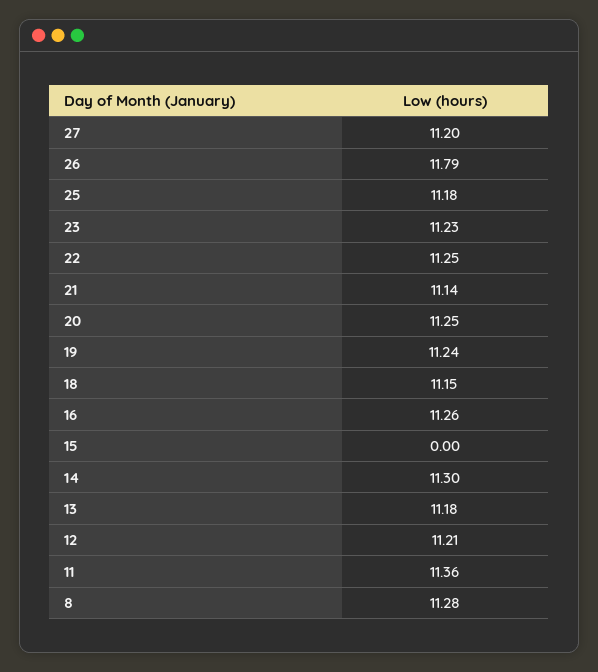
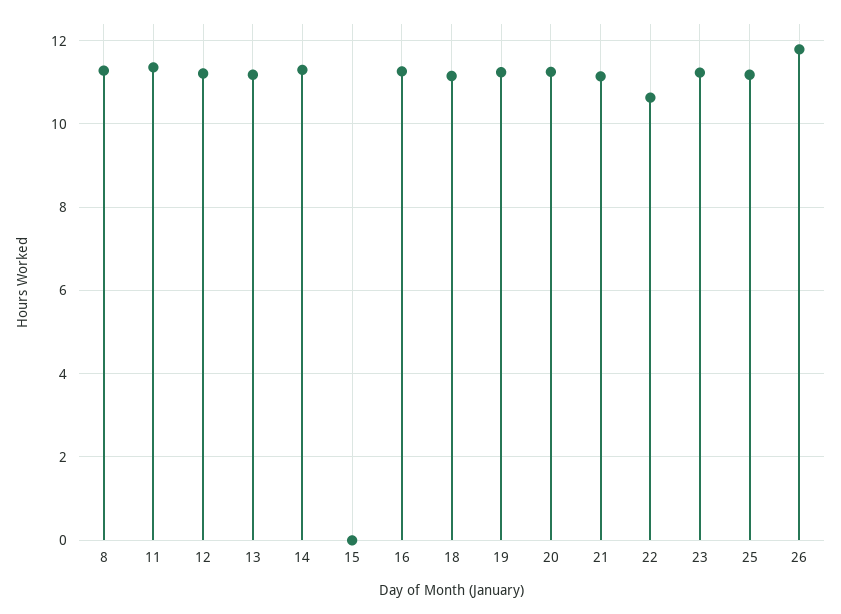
27: 11.2 -> none
22: 11.25 -> 10.6

